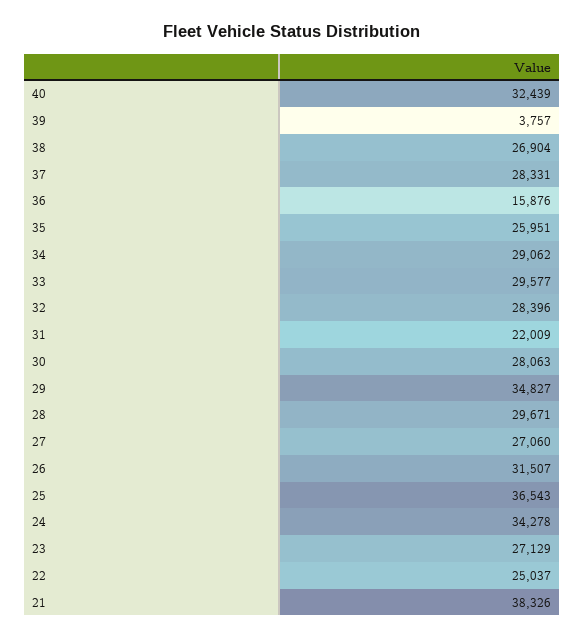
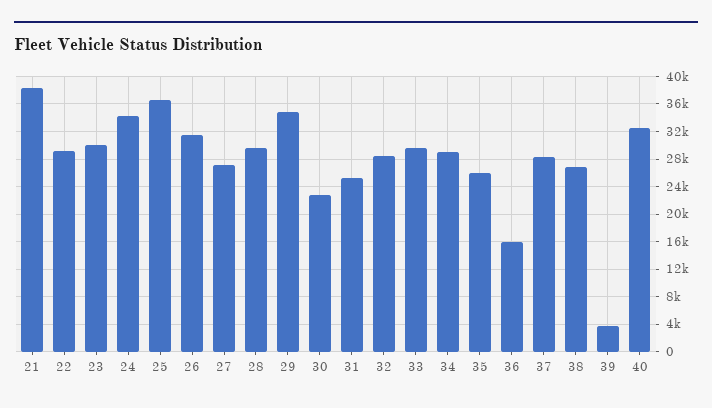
31: 22009 -> 25000
30: 28063 -> 23000
23: 27129 -> 30000
22: 25037 -> 29000

